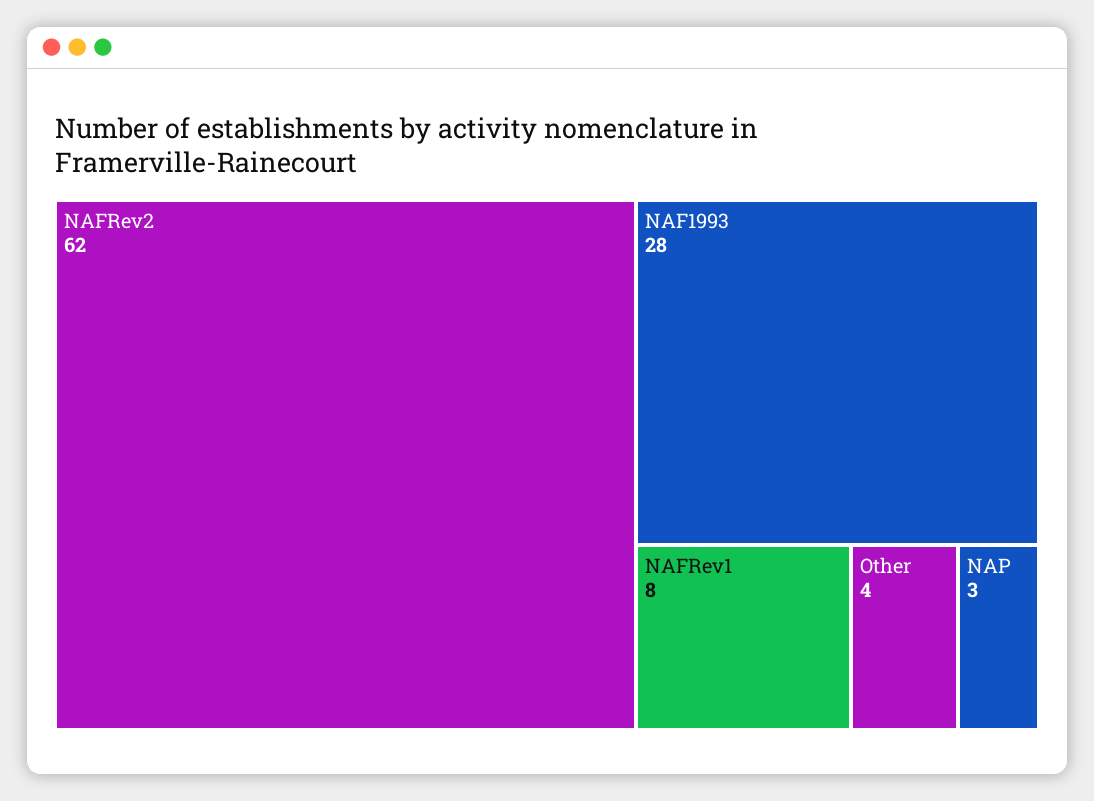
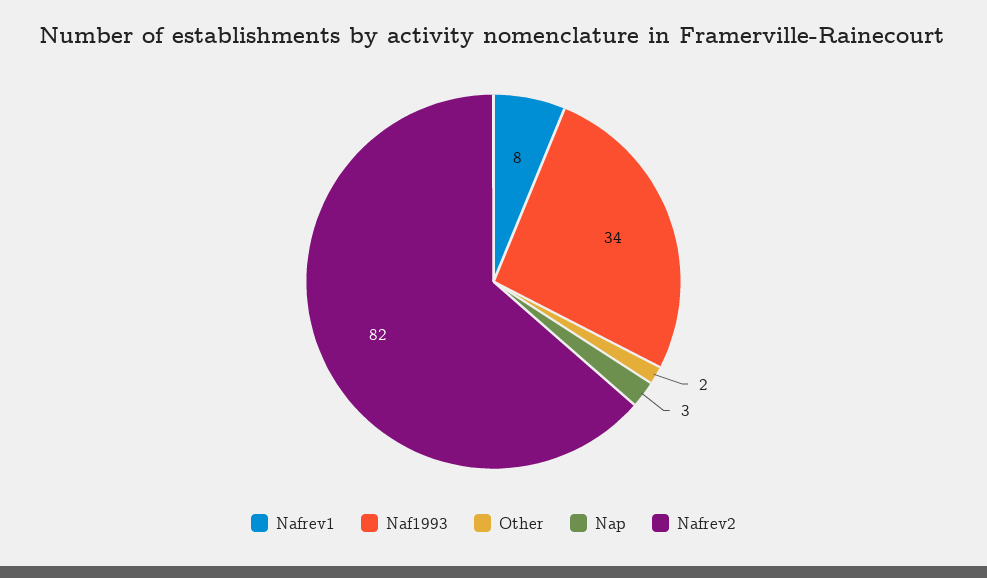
NAFRev2: 62 -> 82
NAF1993: 28 -> 34
Other: 4 -> 2

